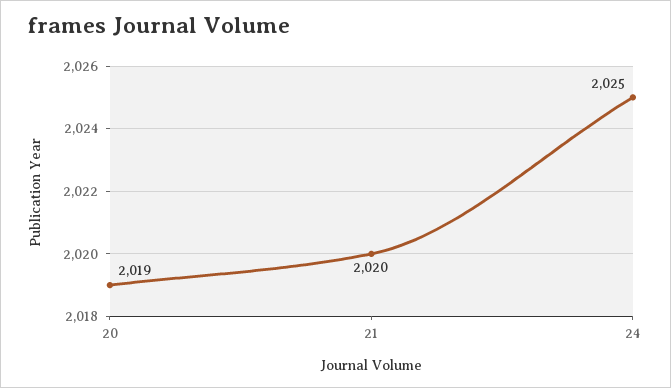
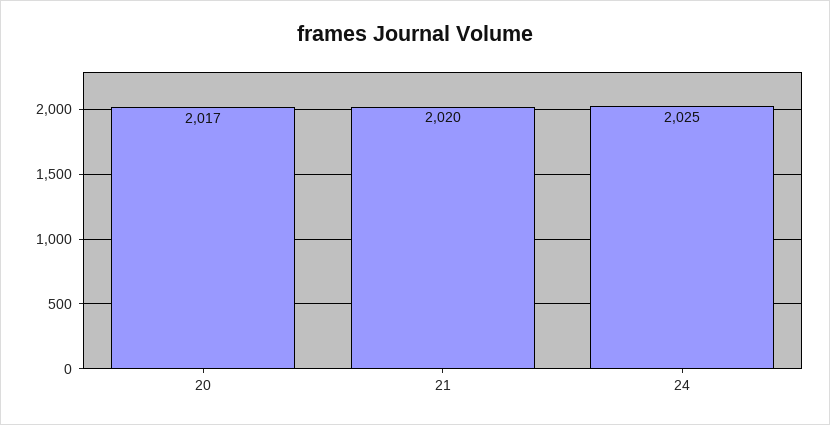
20: 2019 -> 2017

